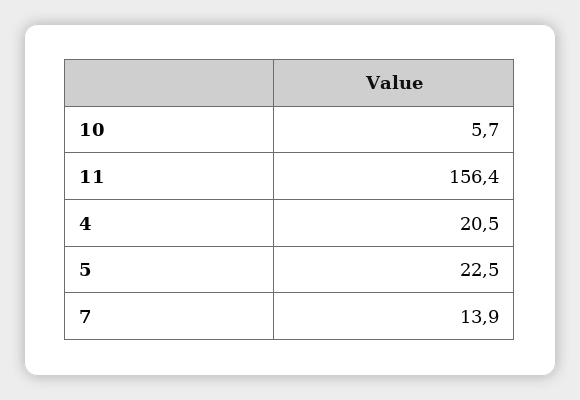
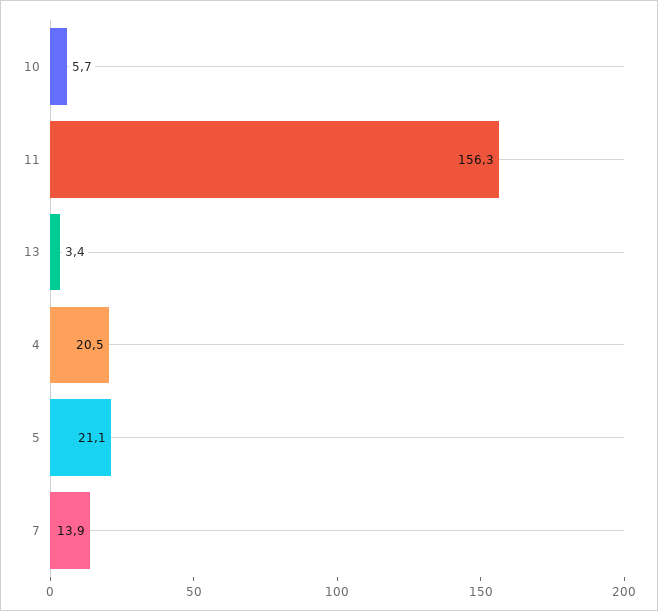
11: 156.4 -> 156.3
5: 22.5 -> 21.1
13: none -> 3.4

